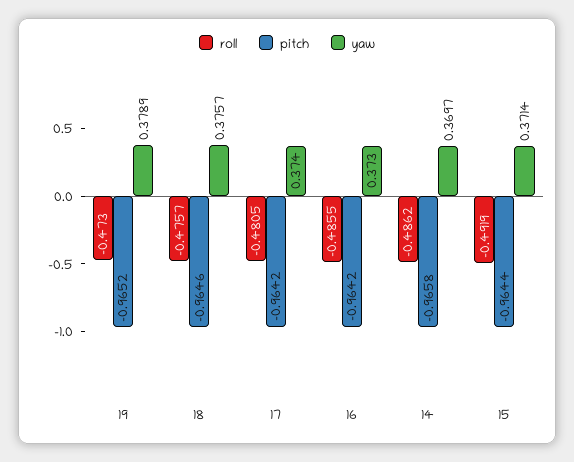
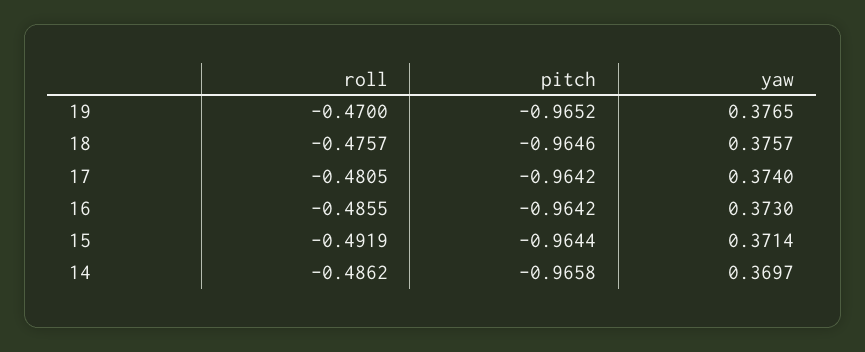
roll, 19: -0.473 -> -0.47
yaw, 19: 0.3789 -> 0.3765

